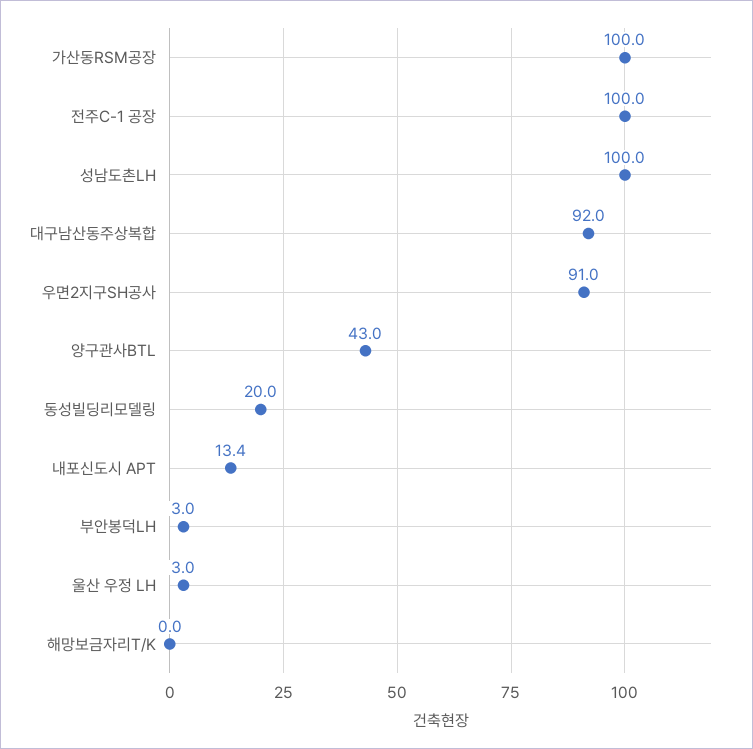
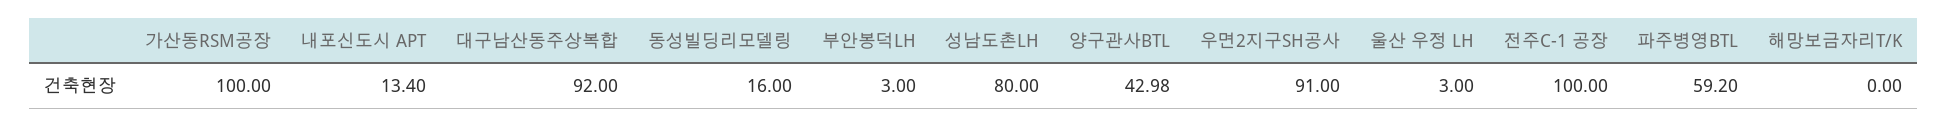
성남도촌LH: 100 -> 80
동성빌딩리모델링: 20 -> 16
파주병영BTL: none -> 59.2

